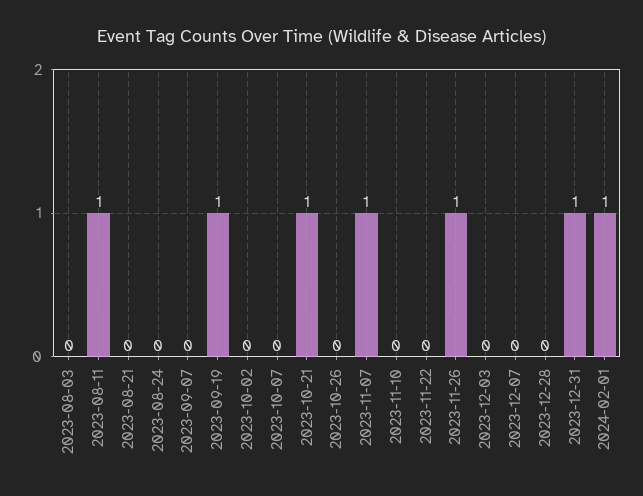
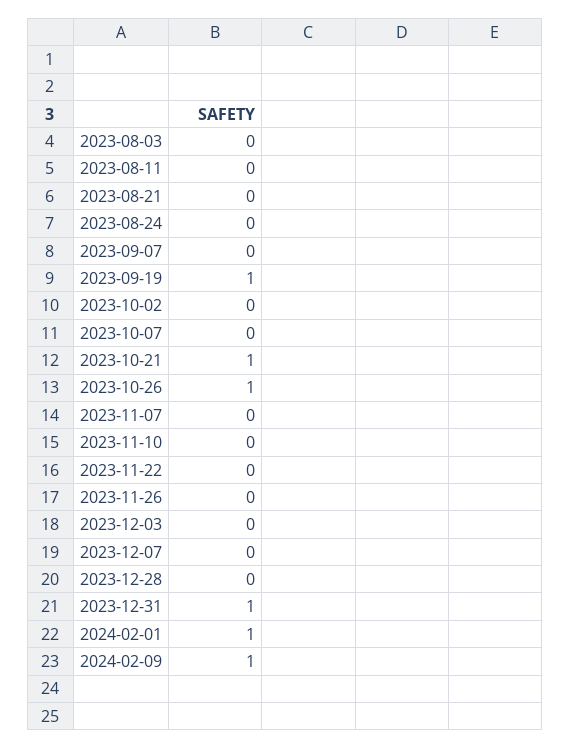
2023-08-11: 1 -> 0
2023-10-26: 0 -> 1
2023-11-07: 1 -> 0
2023-11-26: 1 -> 0
2024-02-09: none -> 1

